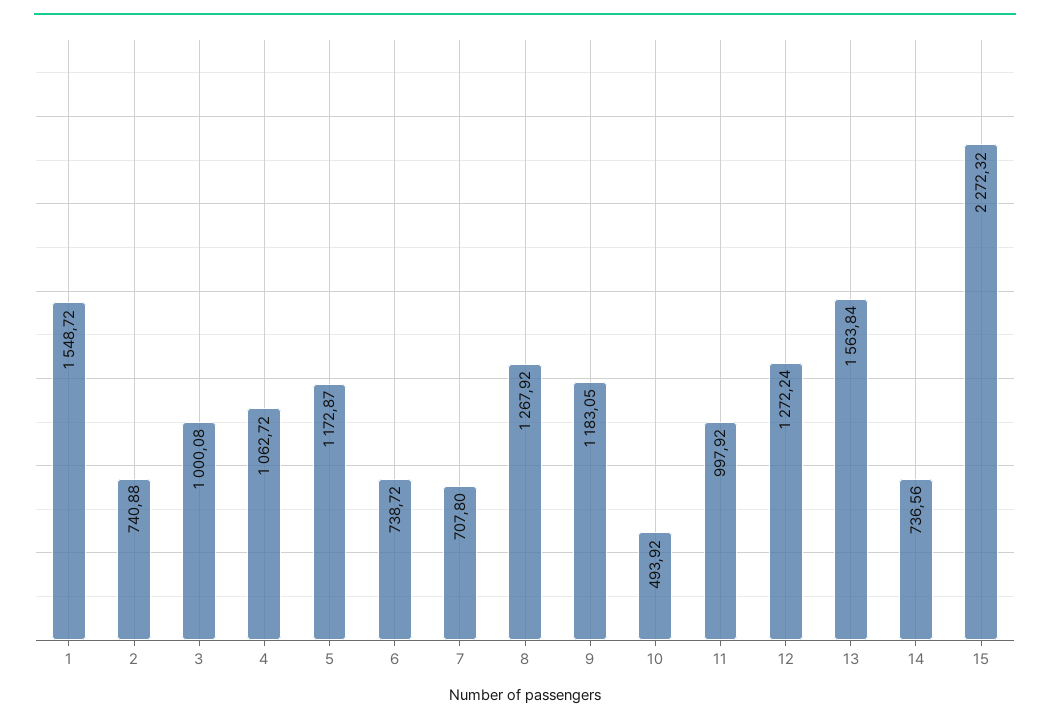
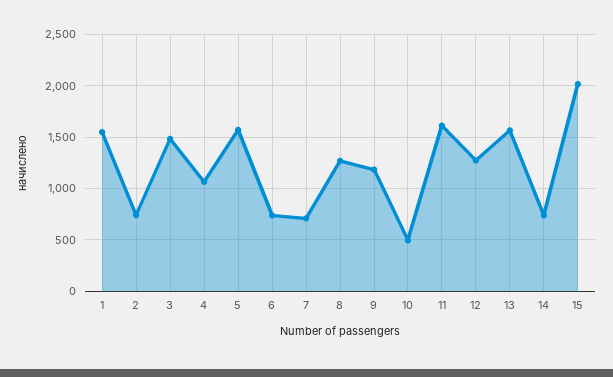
3: 1000.08 -> 1500
5: 1172.87 -> 1600
11: 997.92 -> 1600
15: 2272.32 -> 2000

